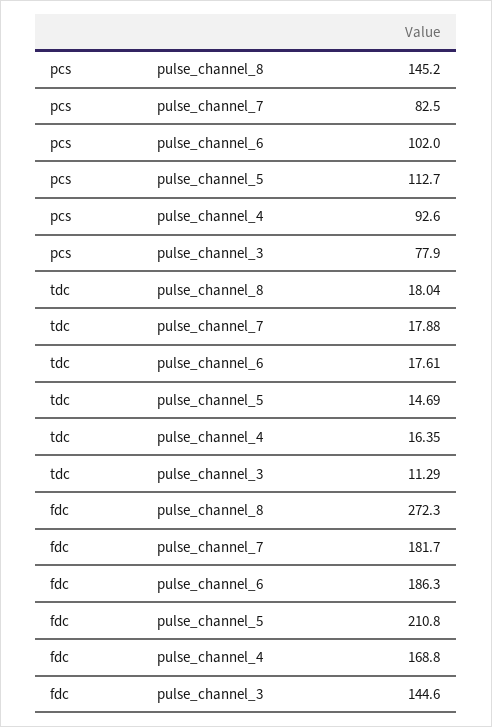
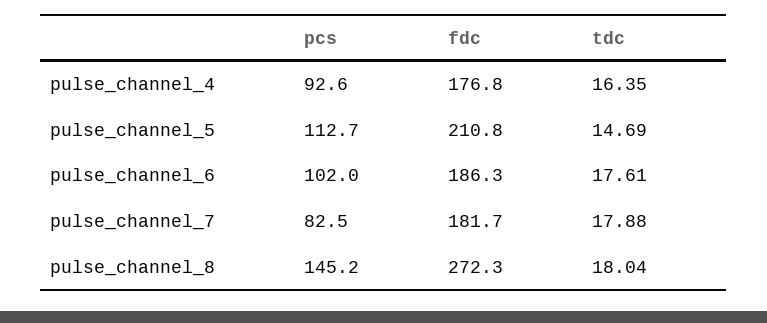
pcs, pulse_channel_3: 77.9 -> none
tdc, pulse_channel_3: 11.29 -> none
fdc, pulse_channel_4: 168.8 -> 176.8
fdc, pulse_channel_3: 144.6 -> none

